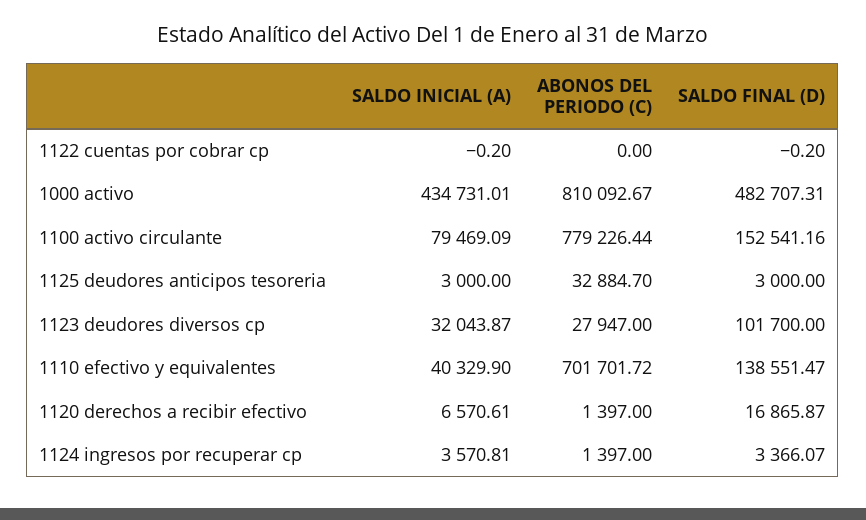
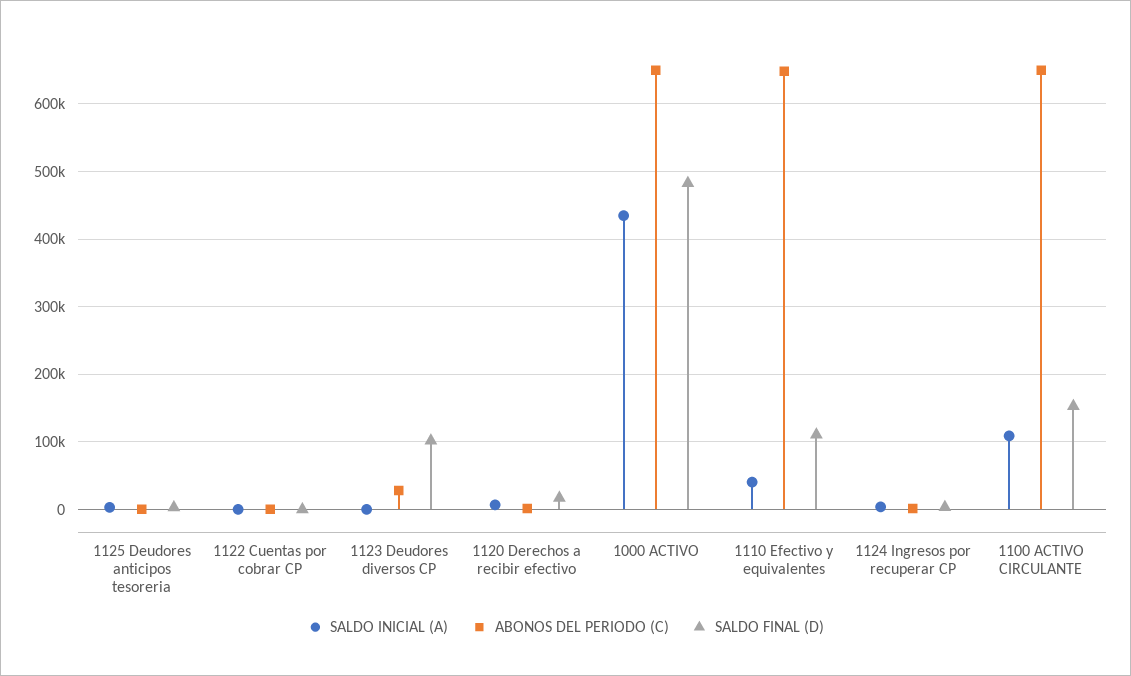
ABONOS DEL PERIODO (C), 1000 activo: 810092.67 -> 650000
SALDO INICIAL (A), 1100 activo circulante: 79469.09 -> 110000
ABONOS DEL PERIODO (C), 1100 activo circulante: 779226.44 -> 650000
ABONOS DEL PERIODO (C), 1125 deudores anticipos tesoreria: 32884.7 -> 0
SALDO INICIAL (A), 1123 deudores diversos cp: 32043.87 -> 0
ABONOS DEL PERIODO (C), 1110 efectivo y equivalentes: 701701.72 -> 650000
SALDO FINAL (D), 1110 efectivo y equivalentes: 138551.47 -> 110000

